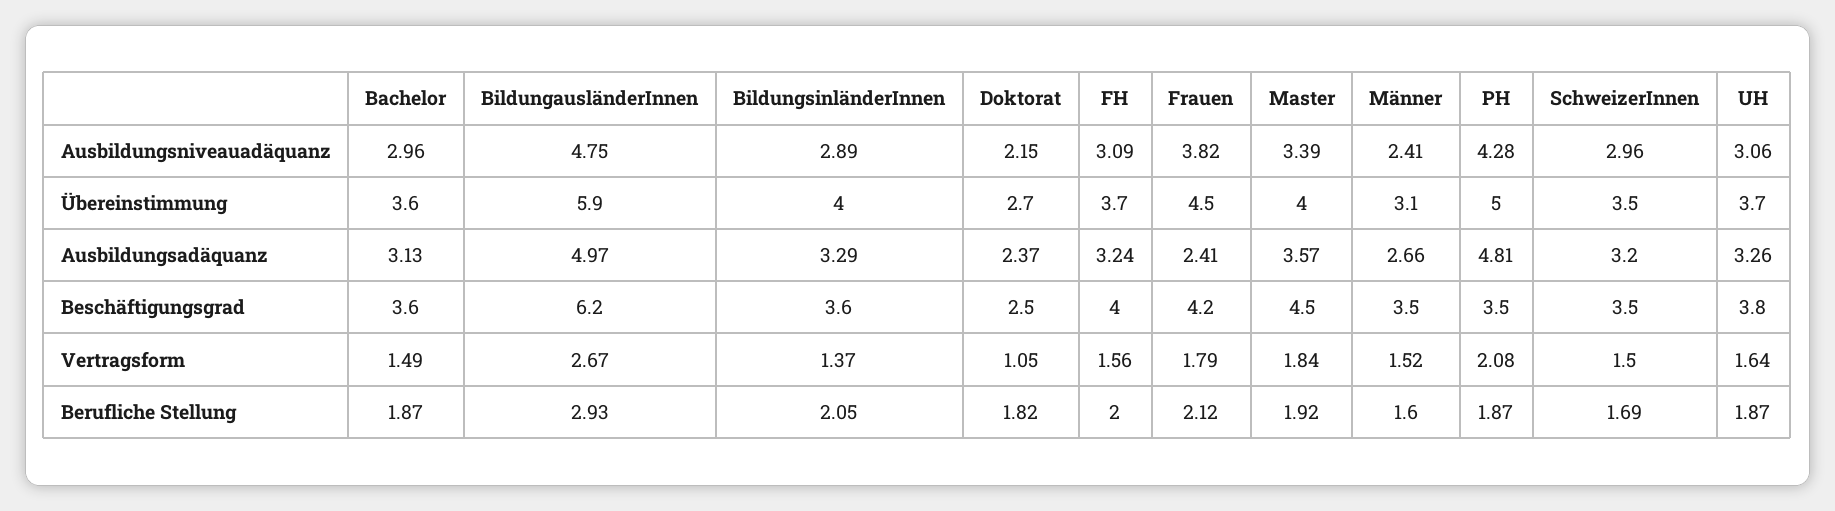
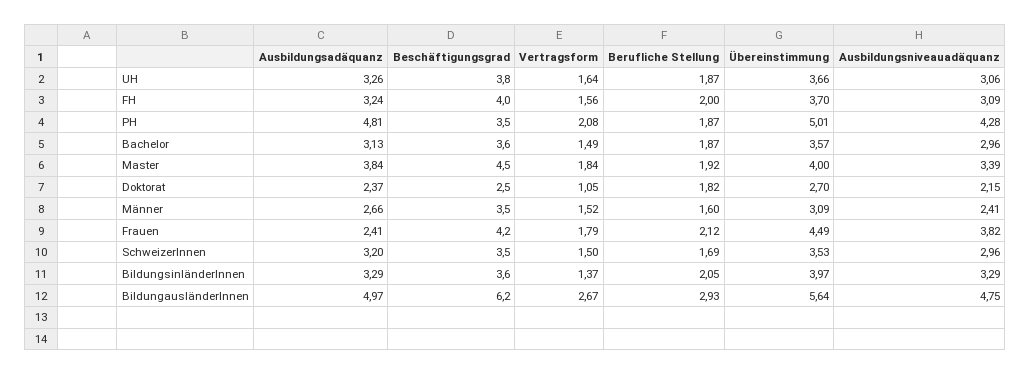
BildungsinländerInnen, Ausbildungsniveauadäquanz: 2.89 -> 3.29
BildungausländerInnen, Übereinstimmung: 5.9 -> 5.64
Master, Ausbildungsadäquanz: 3.57 -> 3.84

